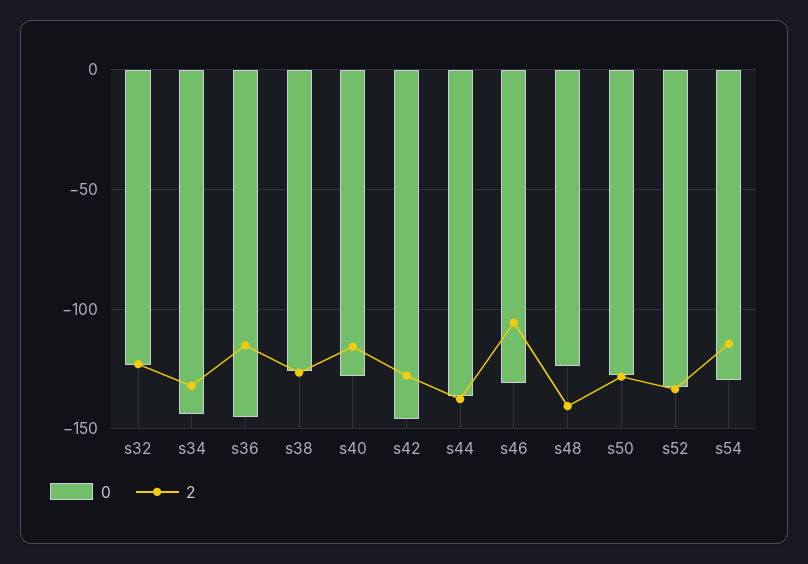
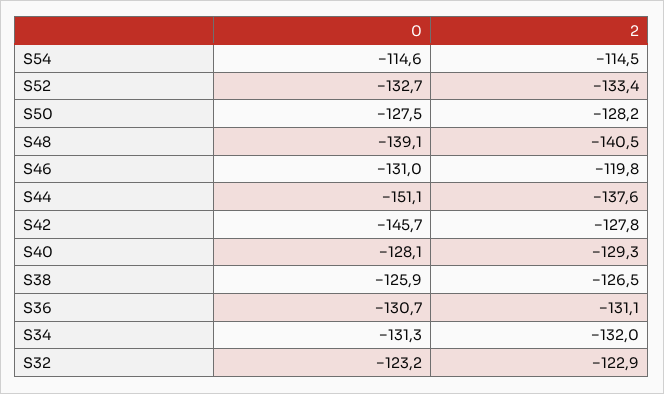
0, s34: -145 -> -131.3
0, s36: -145 -> -130.7
2, s36: -115 -> -131.1
2, s40: -115 -> -129.3
0, s44: -135 -> -151.1
2, s46: -105 -> -119.8
0, s48: -125 -> -139.1
0, s54: -130 -> -114.6

